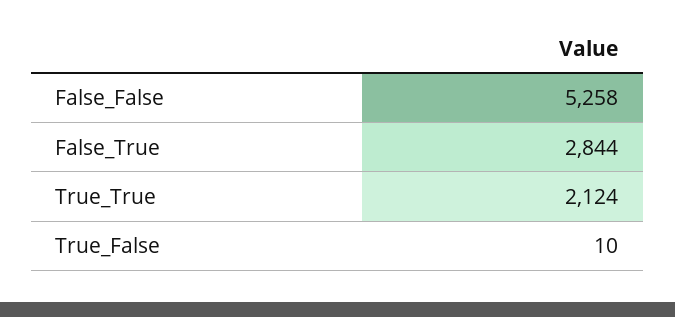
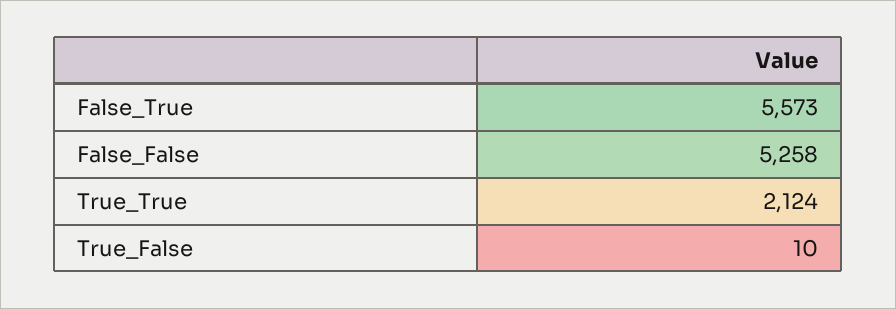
False_True: 2844 -> 5573

